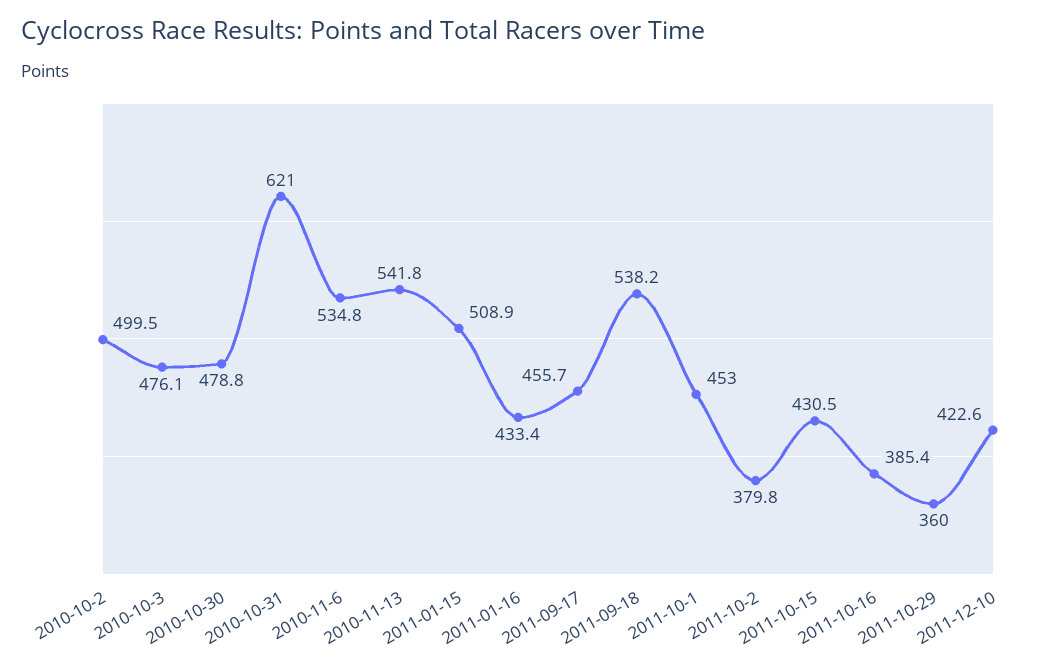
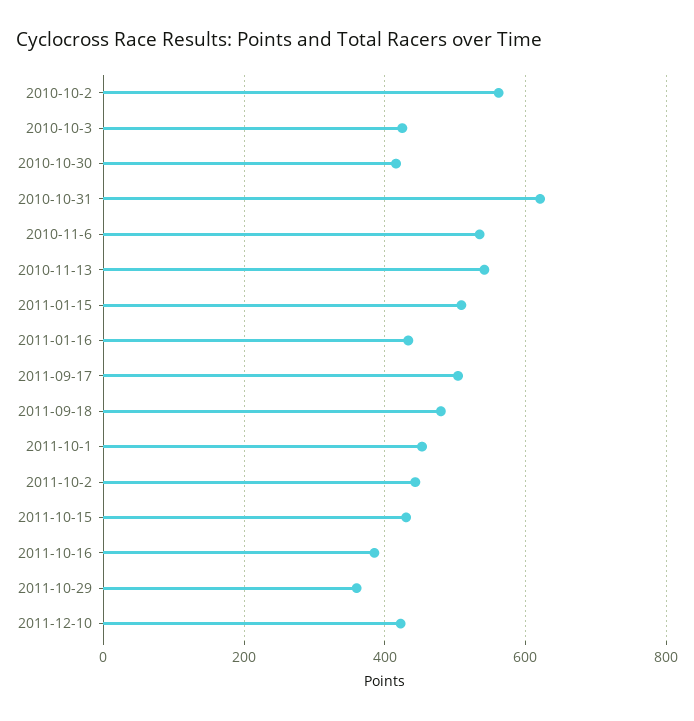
2010-10-2: 499.5 -> 560
2010-10-3: 476.1 -> 420
2010-10-30: 478.8 -> 420
2011-09-17: 455.7 -> 500
2011-09-18: 538.2 -> 480
2011-10-2: 379.8 -> 440

